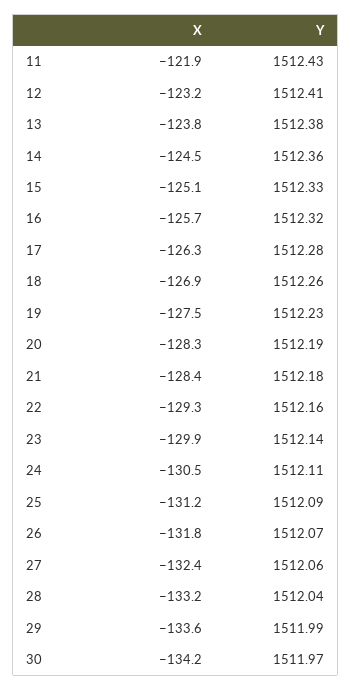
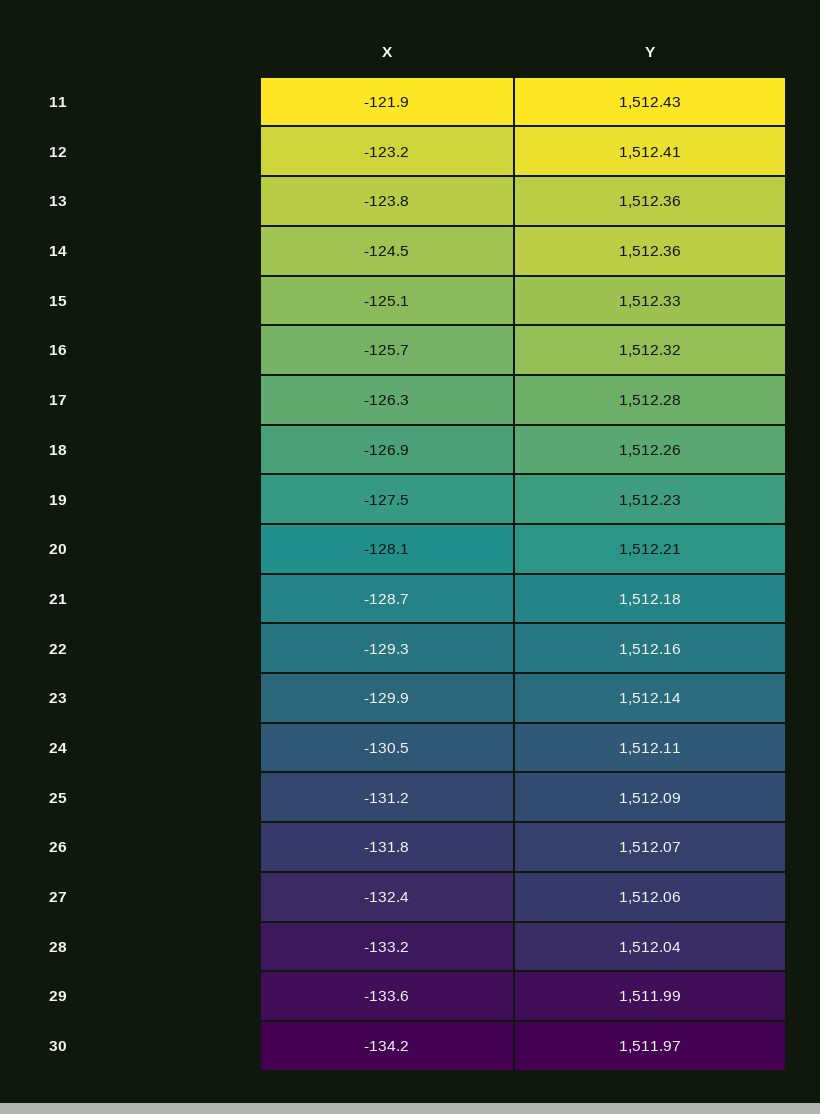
Y, 13: 1512.38 -> 1512.36
X, 20: -128.3 -> -128.1
Y, 20: 1512.19 -> 1512.21
X, 21: -128.4 -> -128.7

